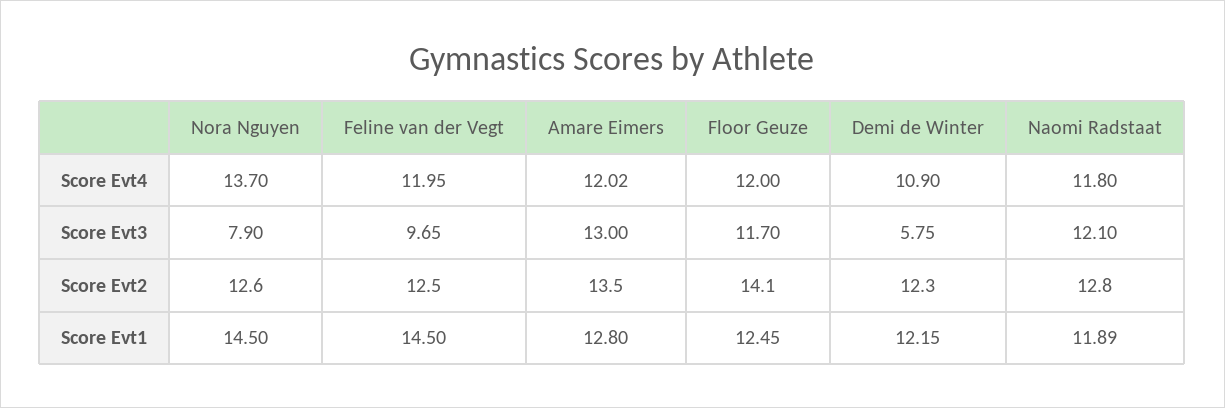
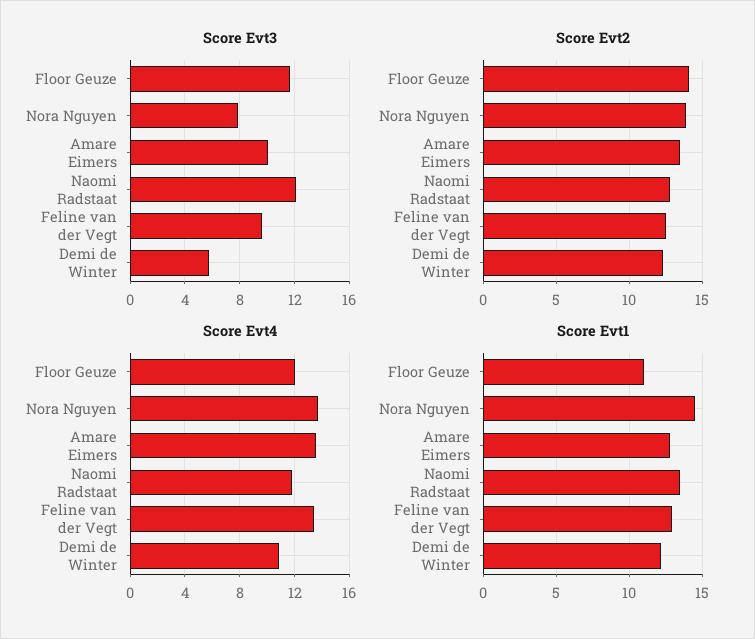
Score Evt4, Feline van der Vegt: 11.95 -> 13.5
Score Evt4, Amare Eimers: 12.02 -> 13.5
Score Evt3, Amare Eimers: 13 -> 10
Score Evt2, Nora Nguyen: 12.6 -> 14
Score Evt1, Feline van der Vegt: 14.5 -> 13
Score Evt1, Floor Geuze: 12.45 -> 11
Score Evt1, Naomi Radstaat: 11.89 -> 13.5

